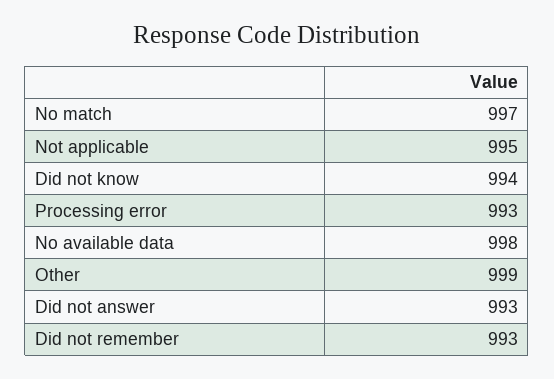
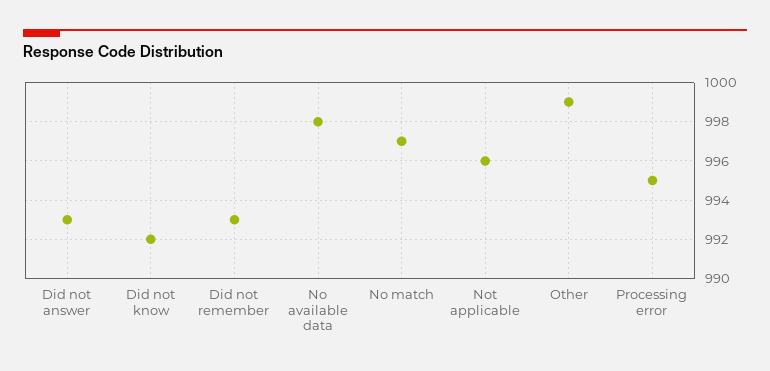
Not applicable: 995 -> 996
Did not know: 994 -> 992
Processing error: 993 -> 995

